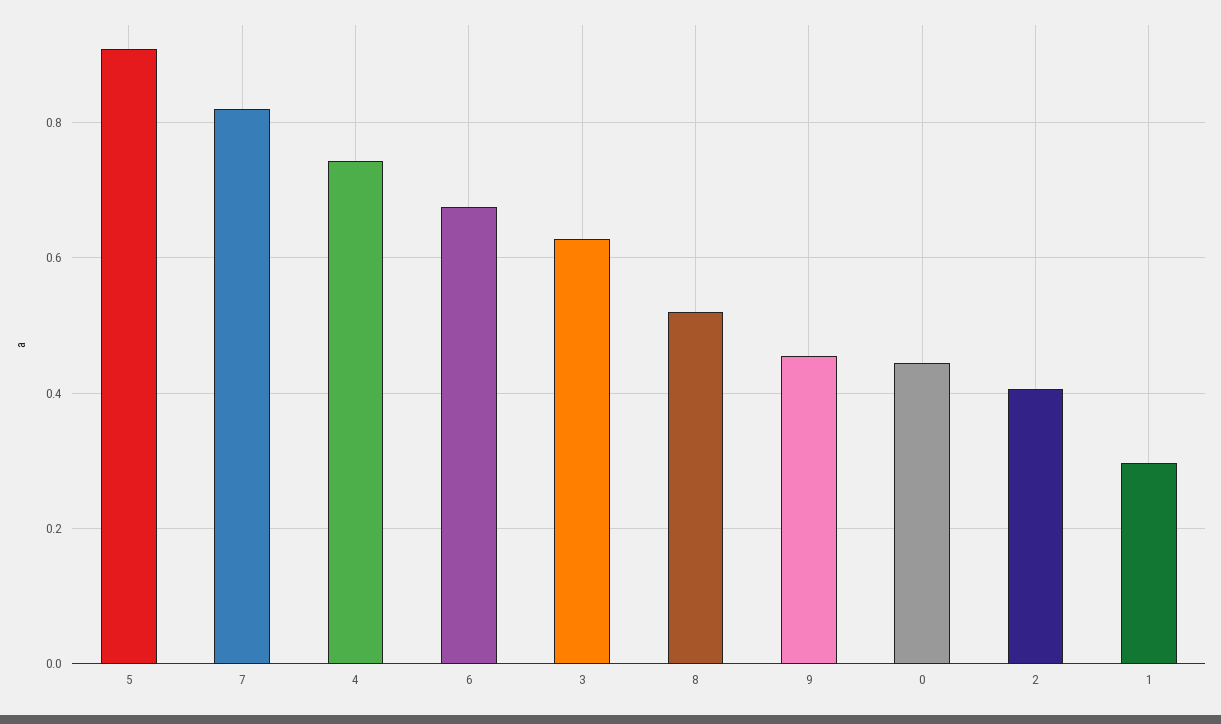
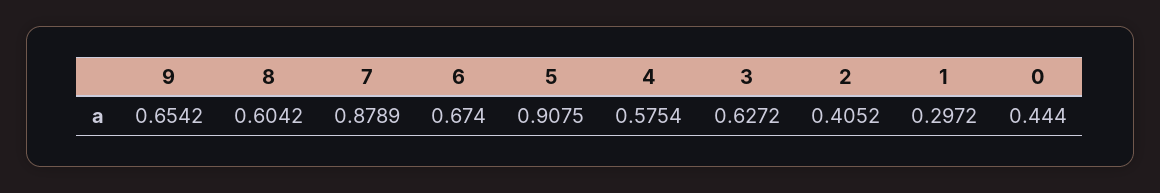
7: 0.82 -> 0.8789
4: 0.74 -> 0.5754
8: 0.52 -> 0.6042
9: 0.46 -> 0.6542

